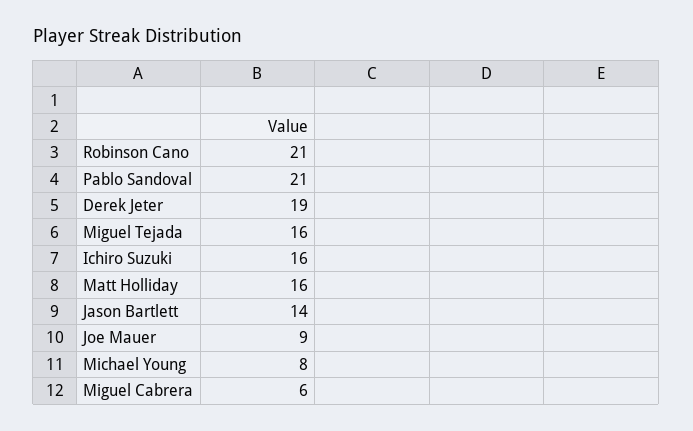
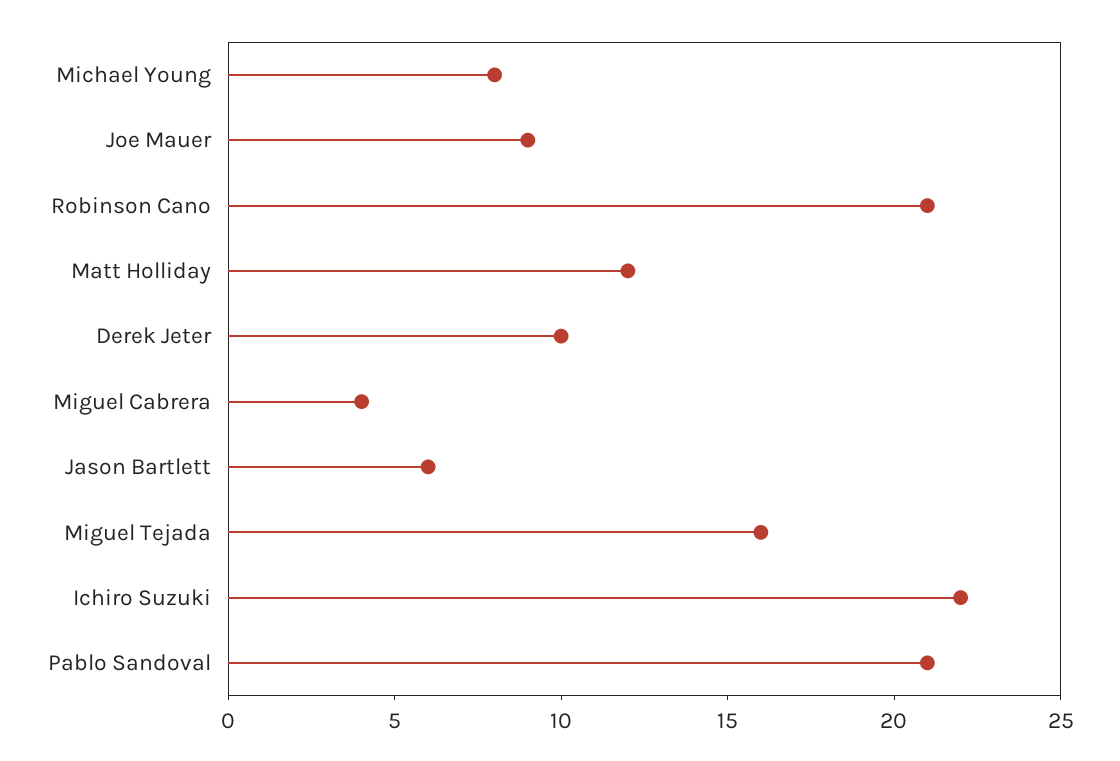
Derek Jeter: 19 -> 10
Ichiro Suzuki: 16 -> 22
Matt Holliday: 16 -> 12
Jason Bartlett: 14 -> 6
Miguel Cabrera: 6 -> 4

